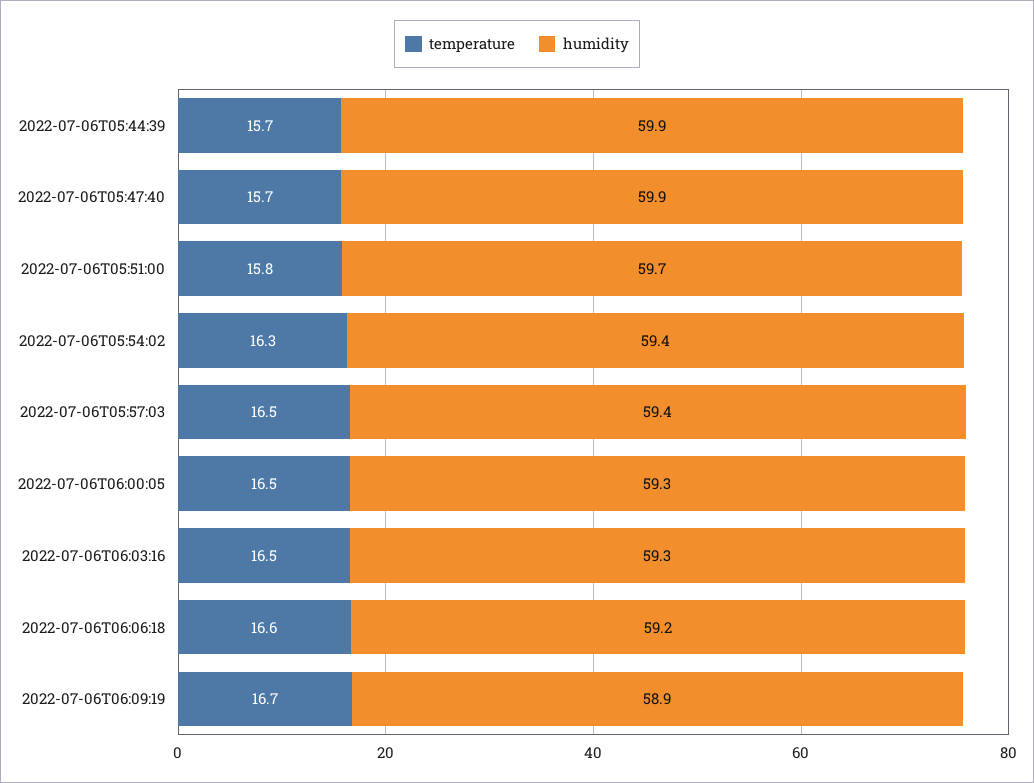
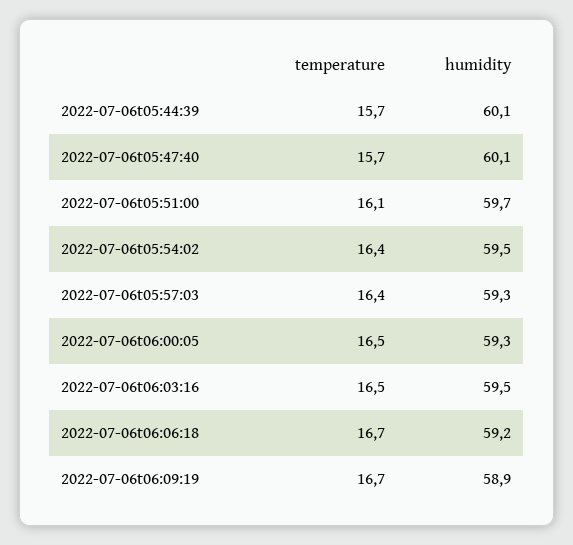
humidity, 2022-07-06T05:44:39: 59.9 -> 60.1
humidity, 2022-07-06T05:47:40: 59.9 -> 60.1
temperature, 2022-07-06T05:51:00: 15.8 -> 16.1
temperature, 2022-07-06T05:54:02: 16.3 -> 16.4
humidity, 2022-07-06T05:54:02: 59.4 -> 59.5
temperature, 2022-07-06T05:57:03: 16.5 -> 16.4
humidity, 2022-07-06T05:57:03: 59.4 -> 59.3
humidity, 2022-07-06T06:03:16: 59.3 -> 59.5
temperature, 2022-07-06T06:06:18: 16.6 -> 16.7

